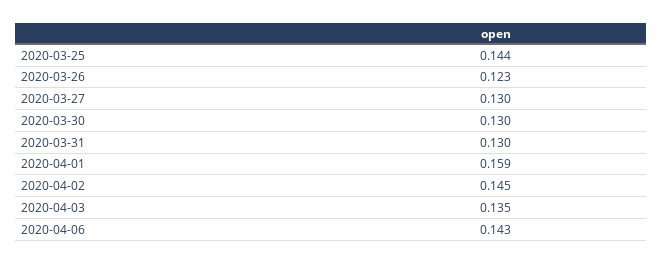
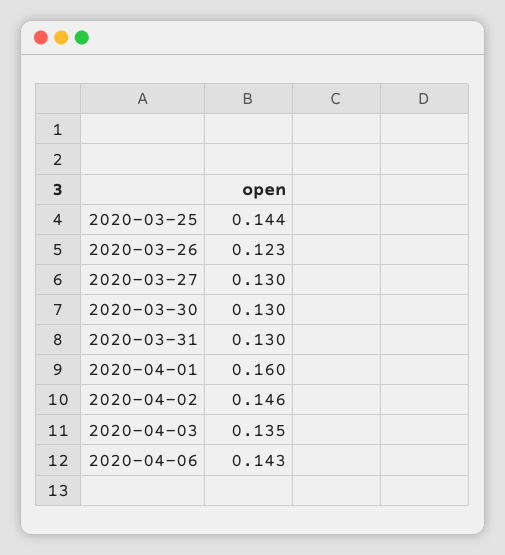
2020-04-01: 0.159 -> 0.16
2020-04-02: 0.145 -> 0.146

